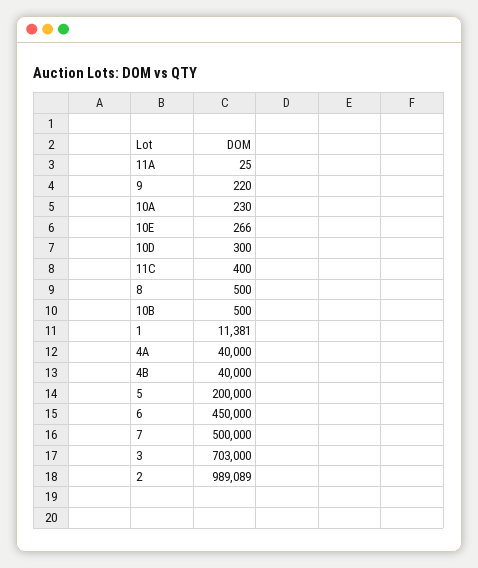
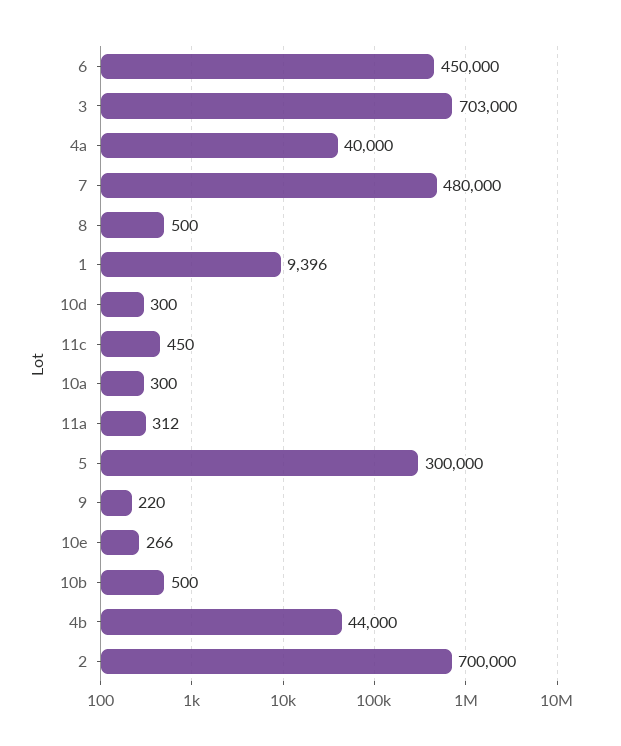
11A: 25 -> 312
10A: 230 -> 300
11C: 400 -> 450
1: 11381 -> 9396
4B: 40000 -> 44000
5: 200000 -> 300000
7: 500000 -> 480000
2: 989089 -> 700000

